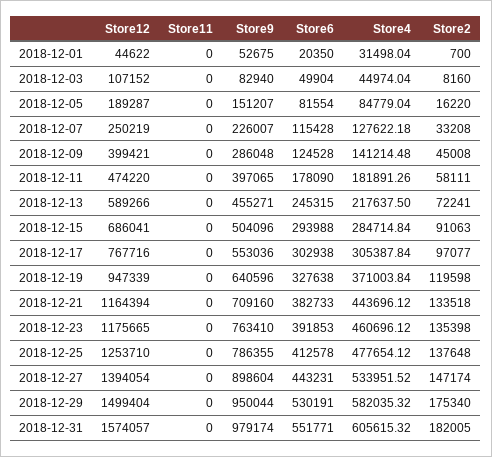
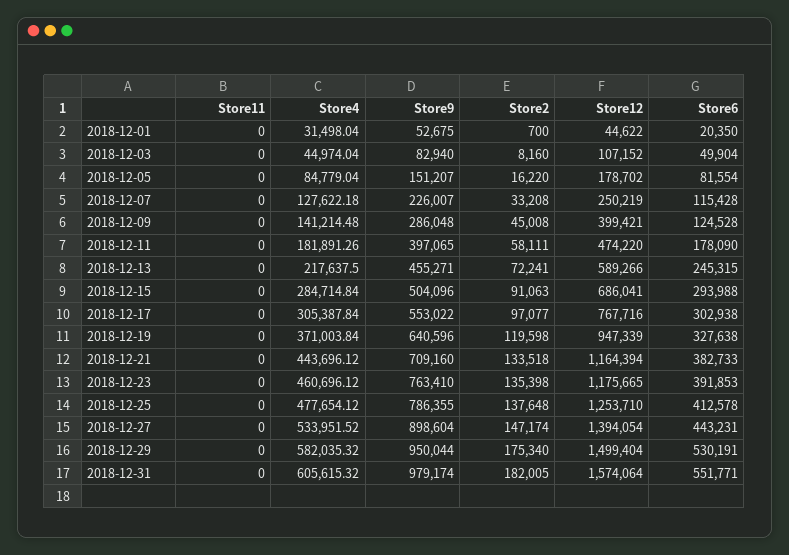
Store12, 2018-12-05: 189287 -> 178702
Store9, 2018-12-17: 553036 -> 553022
Store12, 2018-12-31: 1574057 -> 1574064

